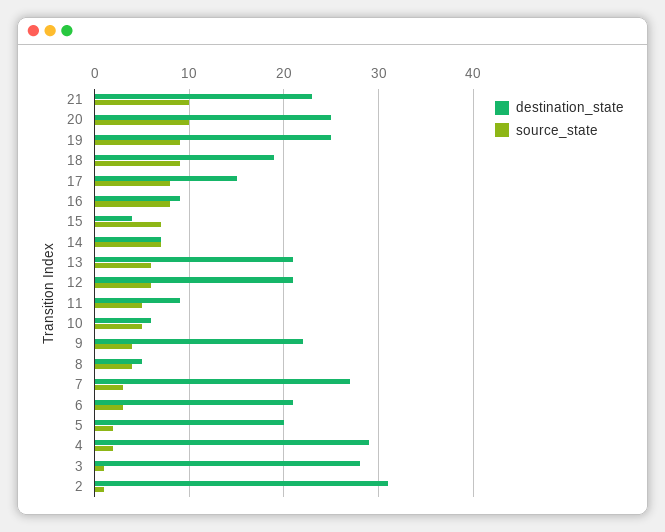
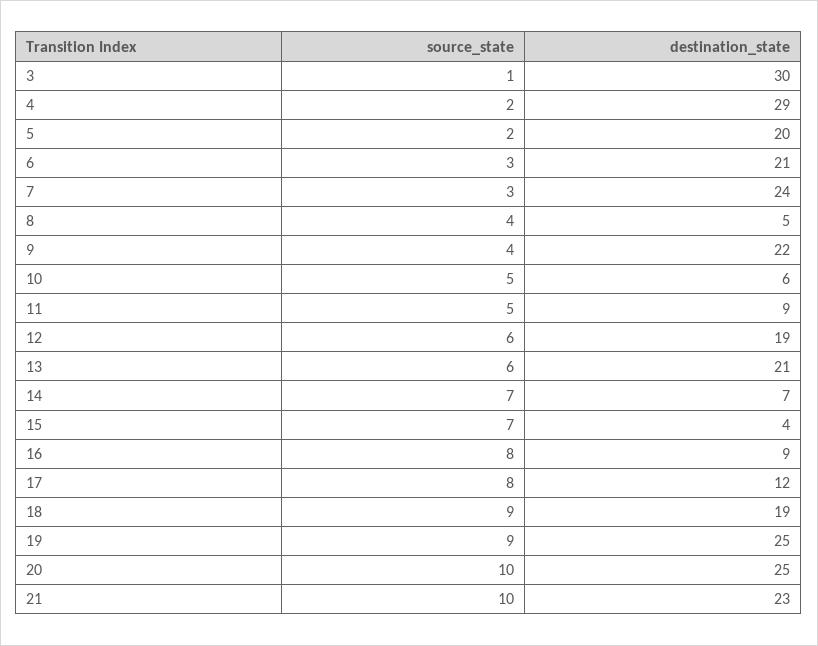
destination_state, 17: 15 -> 12
destination_state, 12: 21 -> 19
destination_state, 7: 27 -> 24
destination_state, 3: 28 -> 30
destination_state, 2: 31 -> none
source_state, 2: 1 -> none

